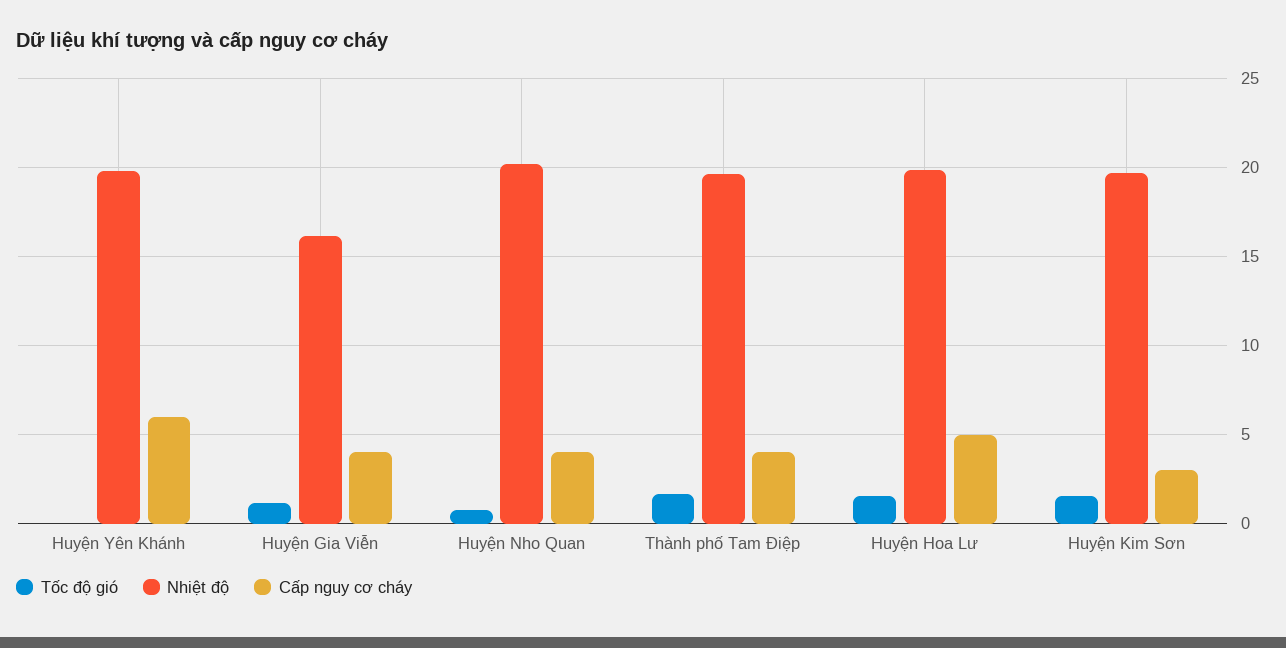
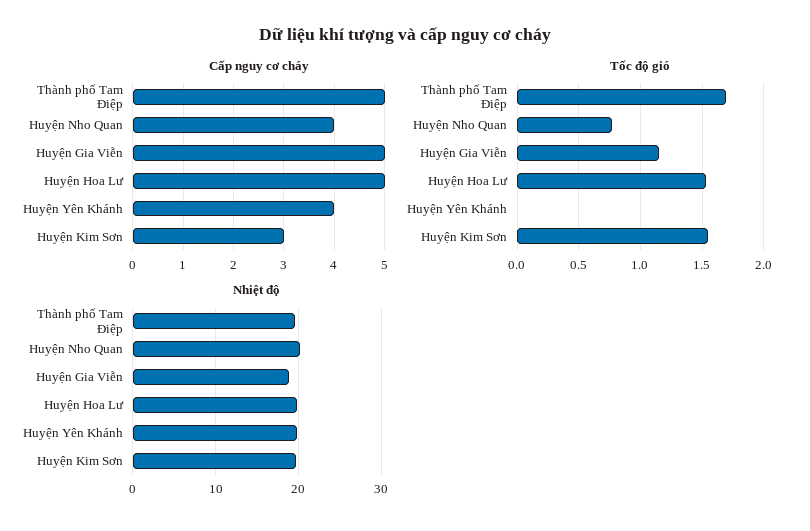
Cấp nguy cơ cháy, Huyện Yên Khánh: 6 -> 4
Nhiệt độ, Huyện Gia Viễn: 16 -> 19
Cấp nguy cơ cháy, Huyện Gia Viễn: 4 -> 5
Cấp nguy cơ cháy, Thành phố Tam Điệp: 4 -> 5

